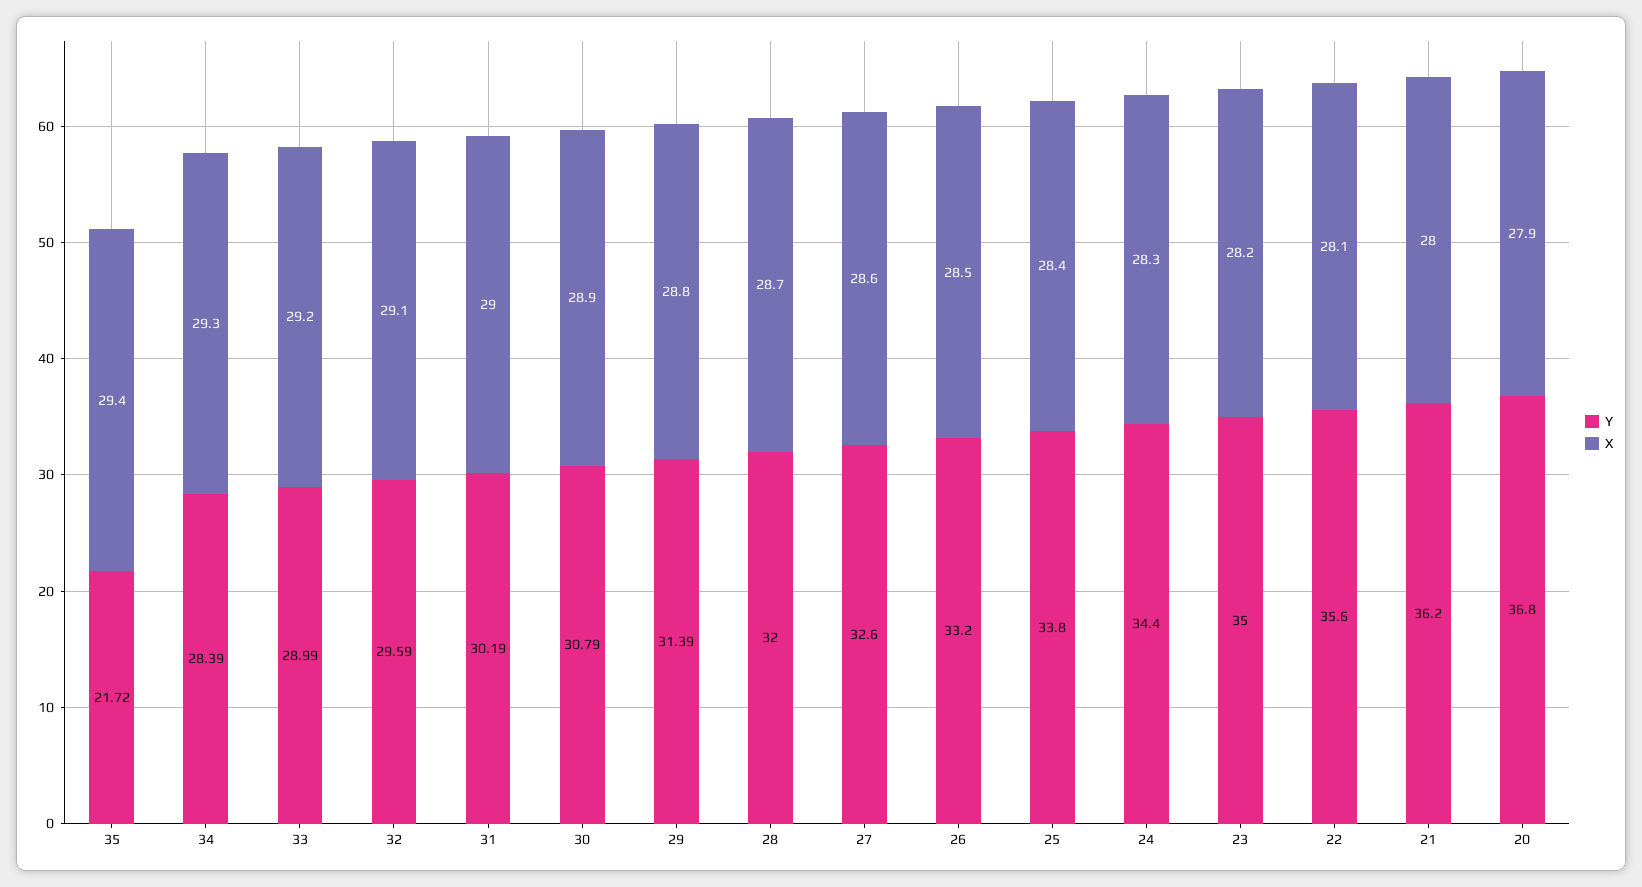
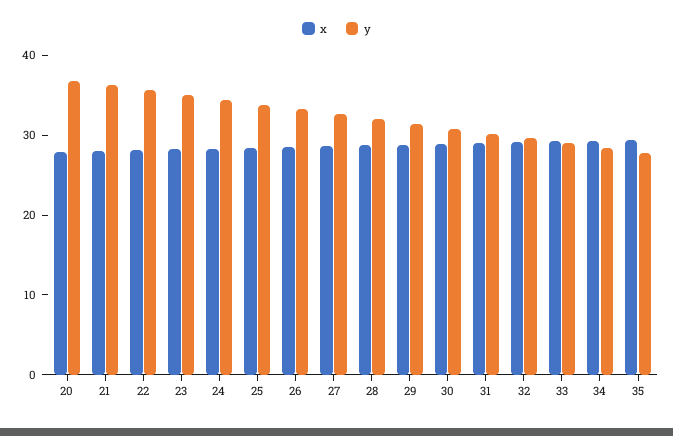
Y, 35: 21.72 -> 28

